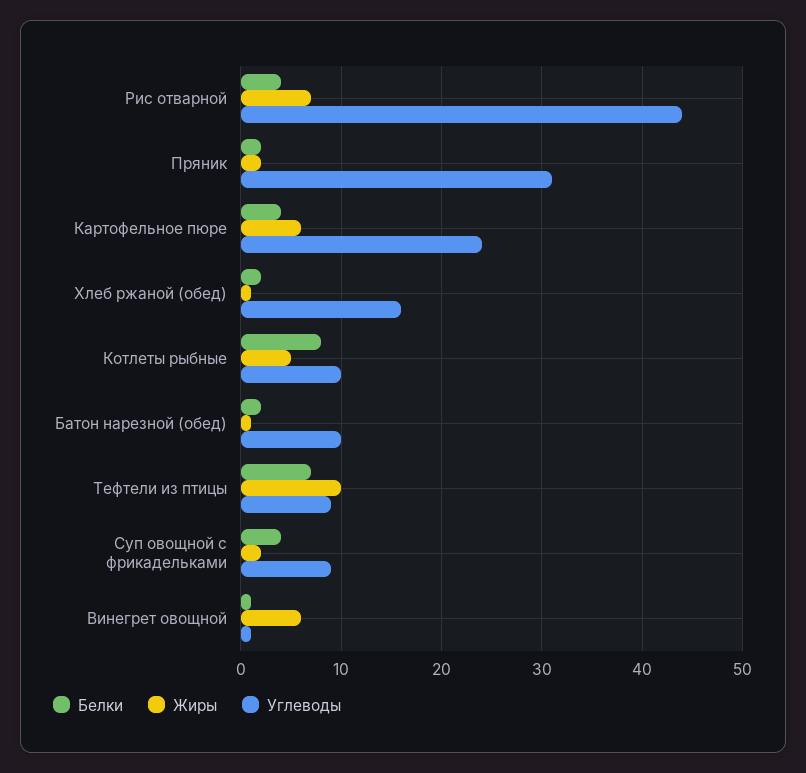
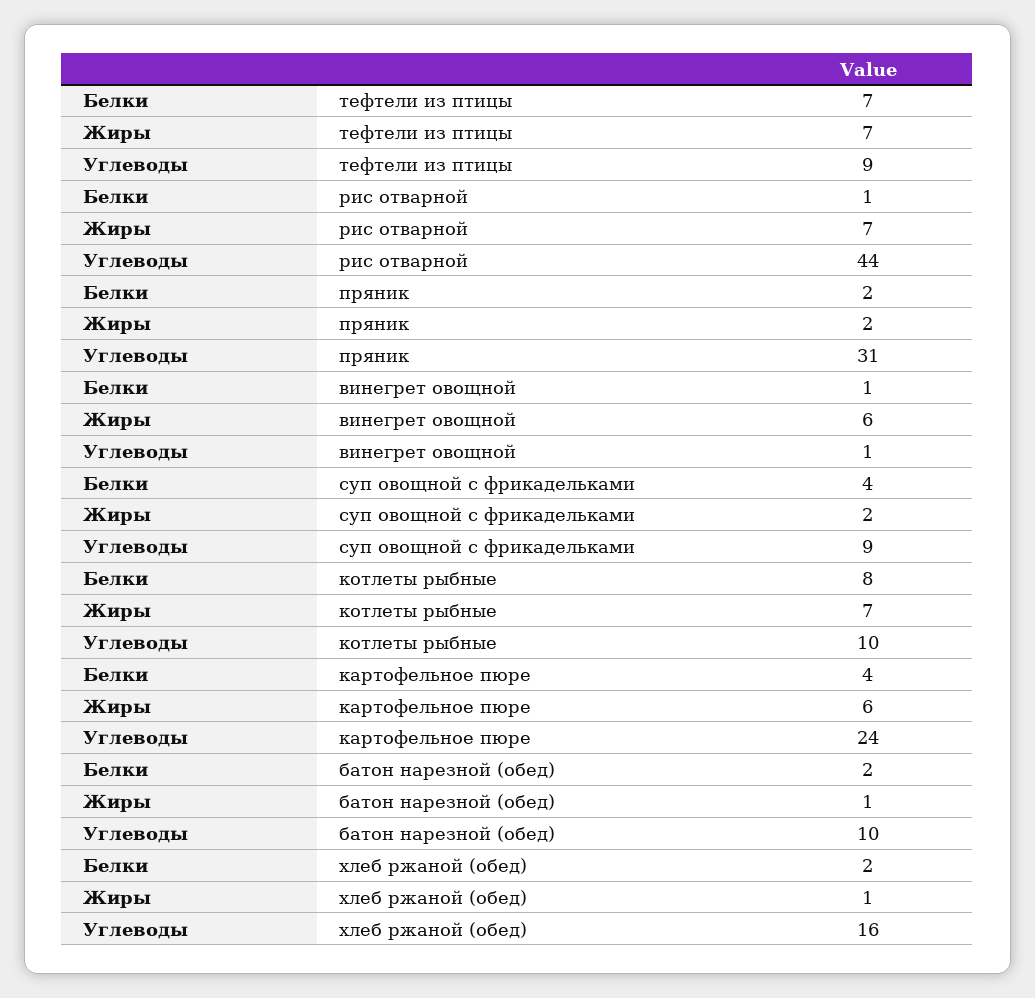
Белки, Рис отварной: 4 -> 1
Жиры, Котлеты рыбные: 5 -> 7
Жиры, Тефтели из птицы: 10 -> 7

